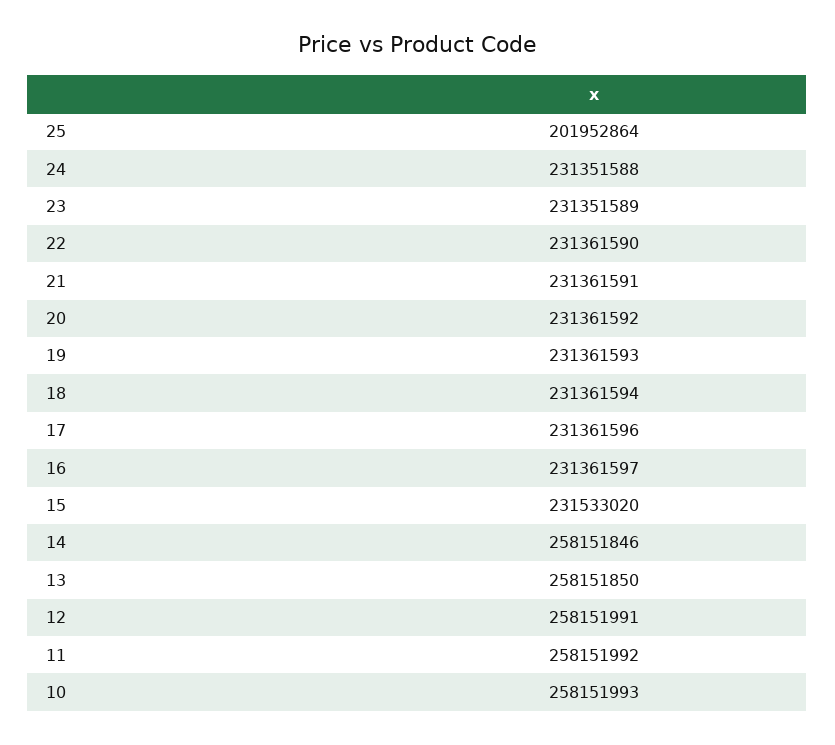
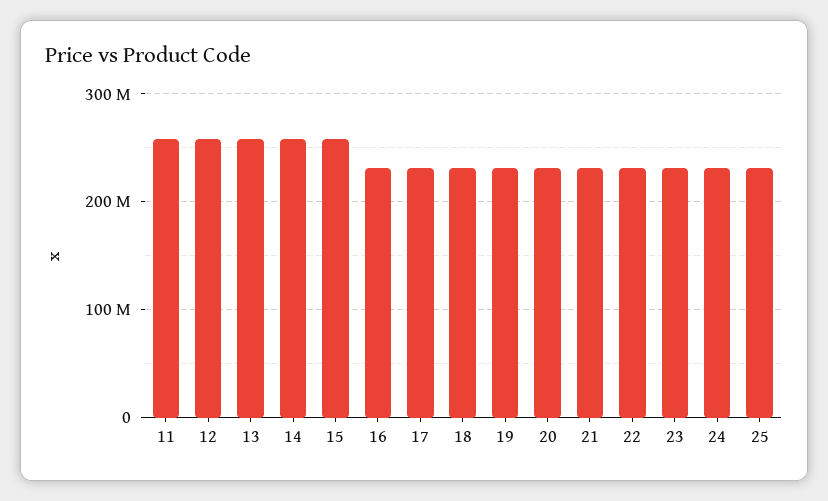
25: 201952864 -> 230000000
15: 231533020 -> 260000000
10: 258151993 -> none

